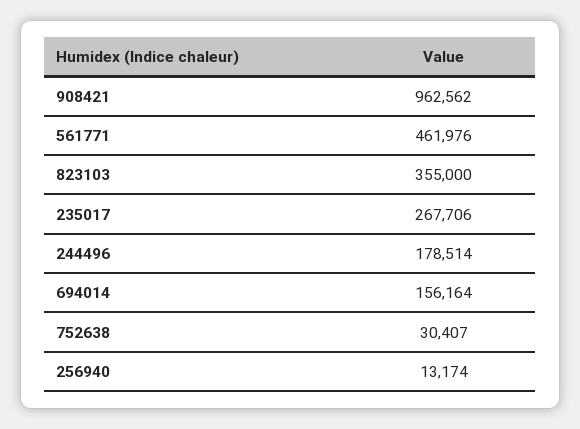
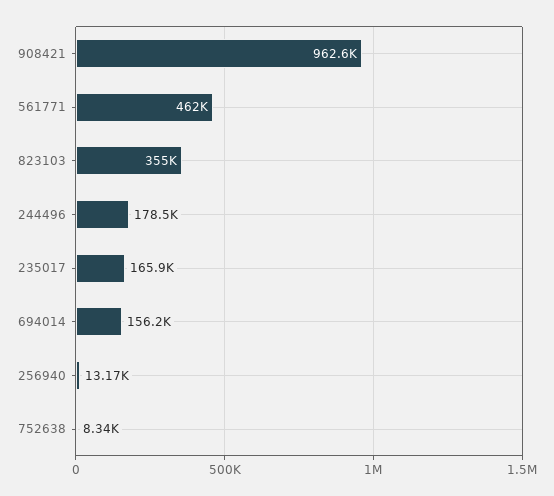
235017: 267706 -> 165900
752638: 30407 -> 8340

